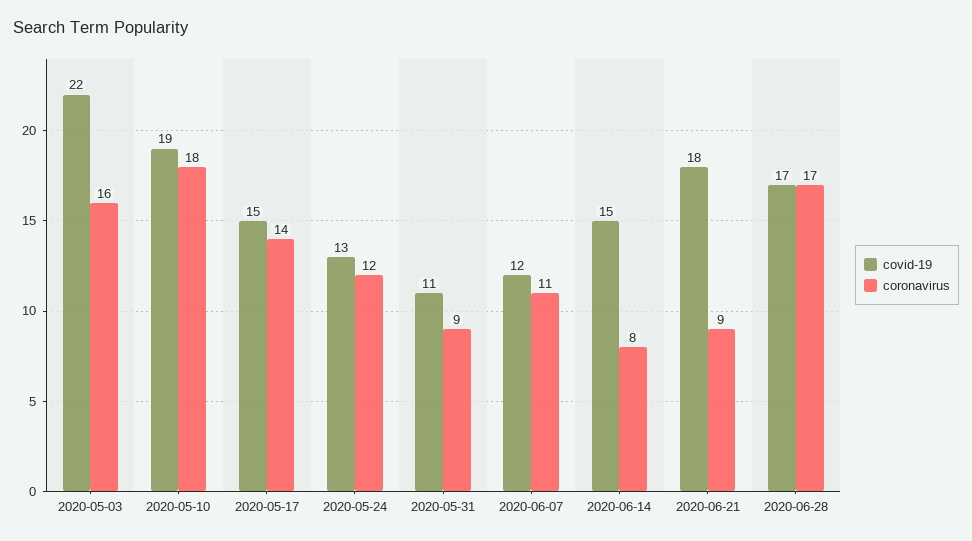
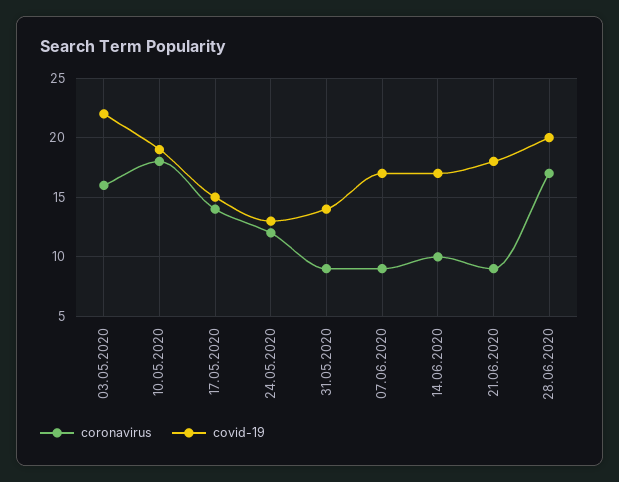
covid-19, 2020-05-31: 11 -> 14
covid-19, 2020-06-07: 12 -> 17
coronavirus, 2020-06-07: 11 -> 9
covid-19, 2020-06-14: 15 -> 17
coronavirus, 2020-06-14: 8 -> 10
covid-19, 2020-06-28: 17 -> 20

